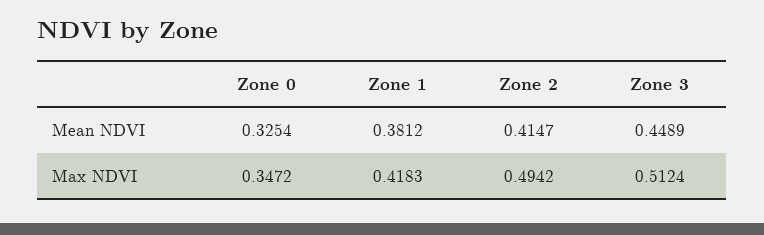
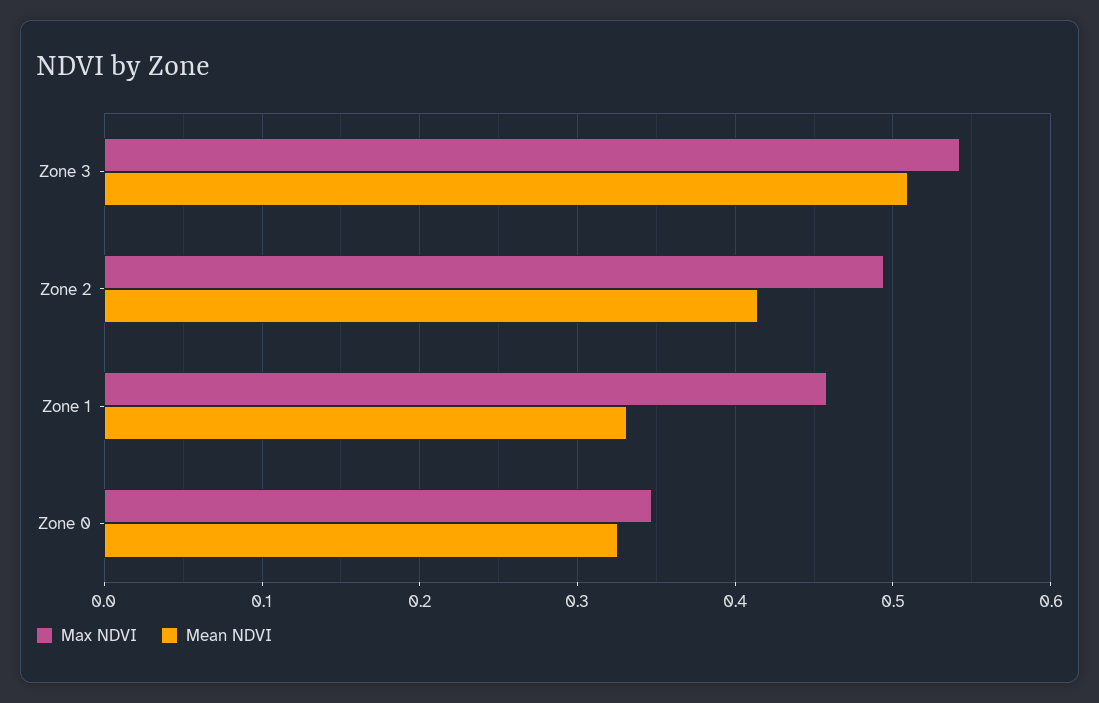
Mean NDVI, Zone 1: 0.3812 -> 0.33
Mean NDVI, Zone 3: 0.4489 -> 0.51
Max NDVI, Zone 1: 0.4183 -> 0.46
Max NDVI, Zone 3: 0.5124 -> 0.54

